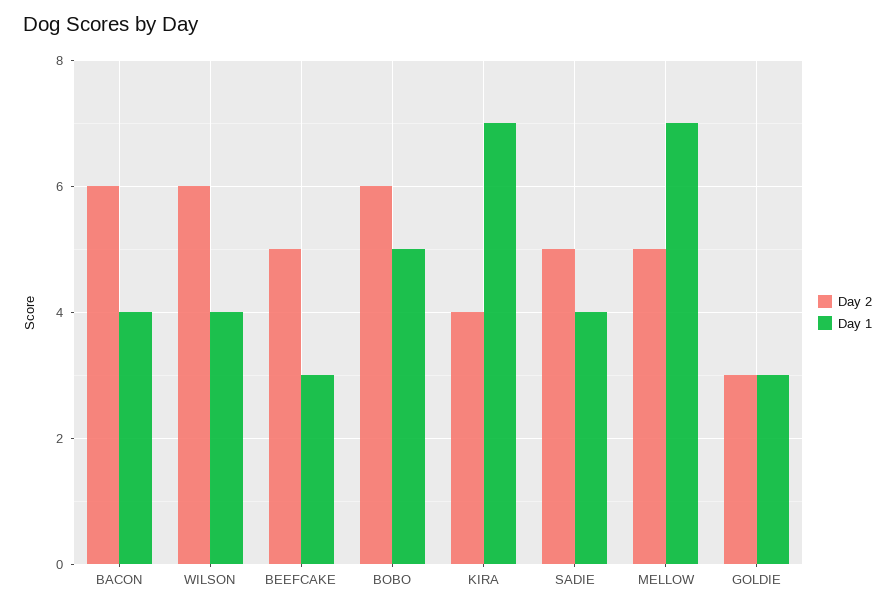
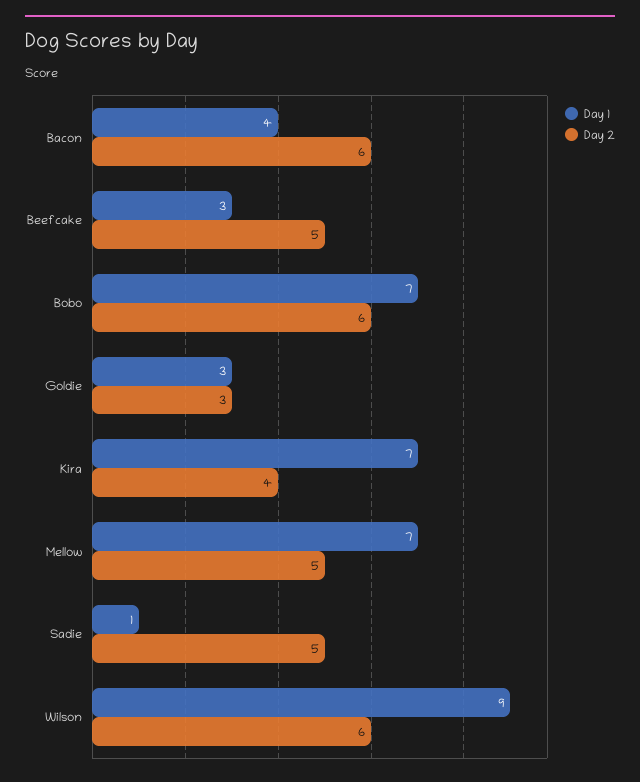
Day 1, WILSON: 4 -> 9
Day 1, BOBO: 5 -> 7
Day 1, SADIE: 4 -> 1

